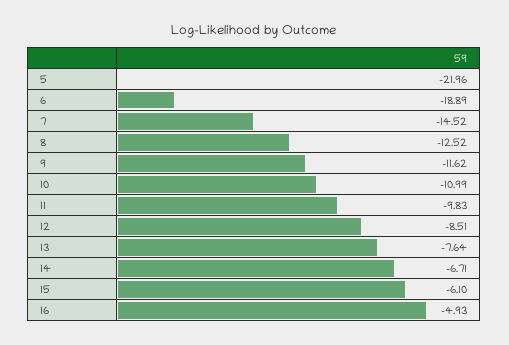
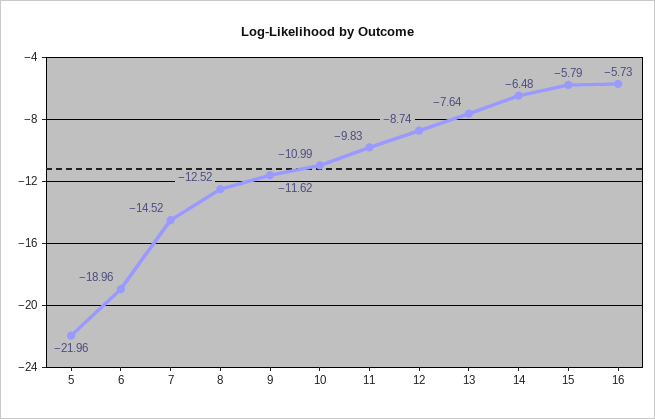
6: -18.89 -> -18.96
12: -8.51 -> -8.74
14: -6.71 -> -6.48
15: -6.1 -> -5.79
16: -4.93 -> -5.73

